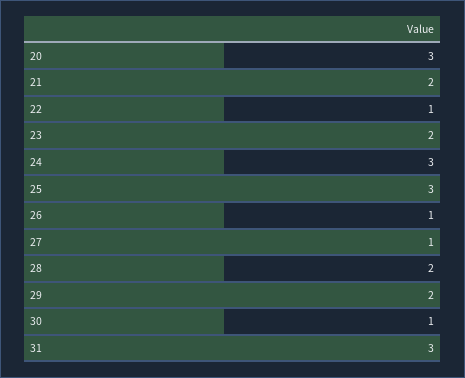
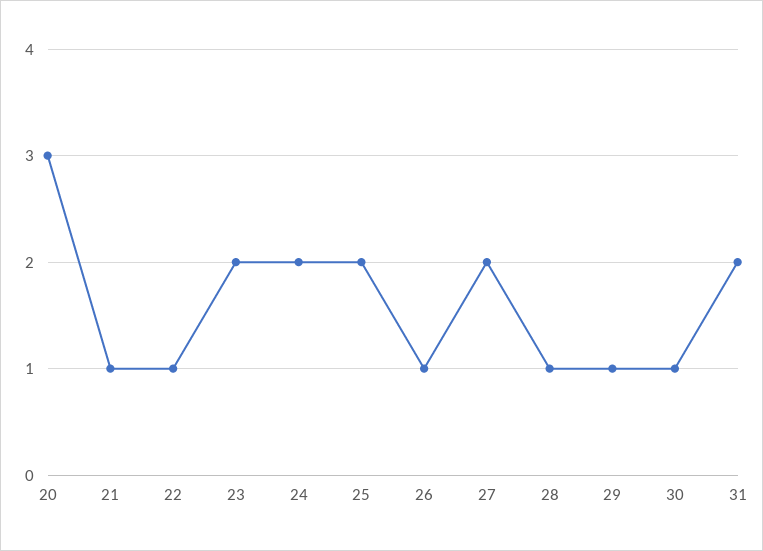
21: 2 -> 1
24: 3 -> 2
25: 3 -> 2
27: 1 -> 2
28: 2 -> 1
29: 2 -> 1
31: 3 -> 2

